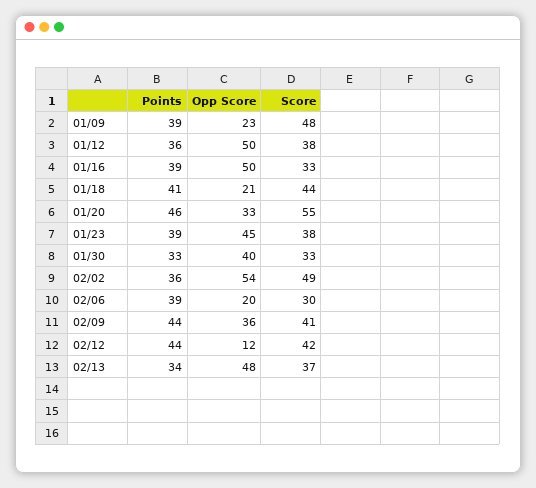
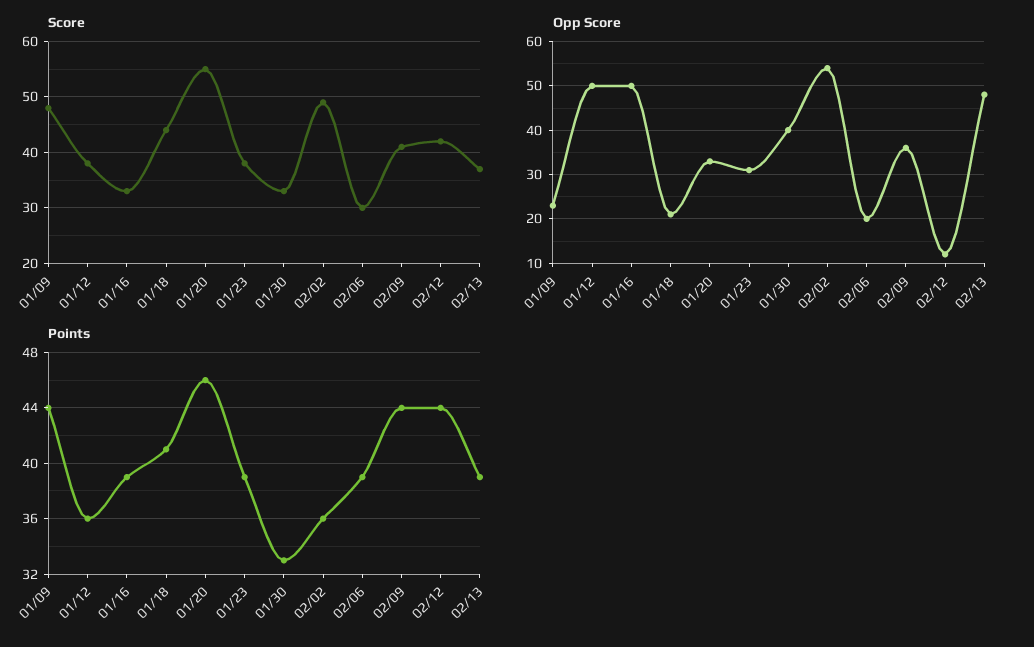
Points, 01/09: 39 -> 44
Opp Score, 01/23: 45 -> 30
Points, 02/13: 34 -> 39

